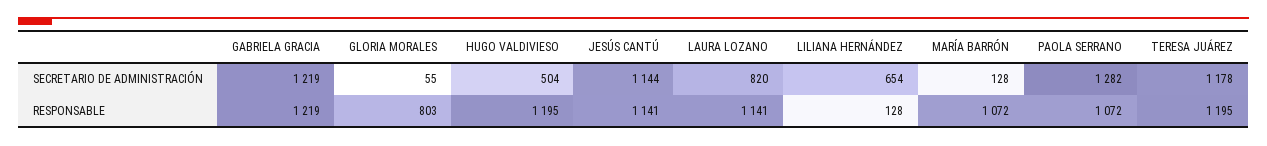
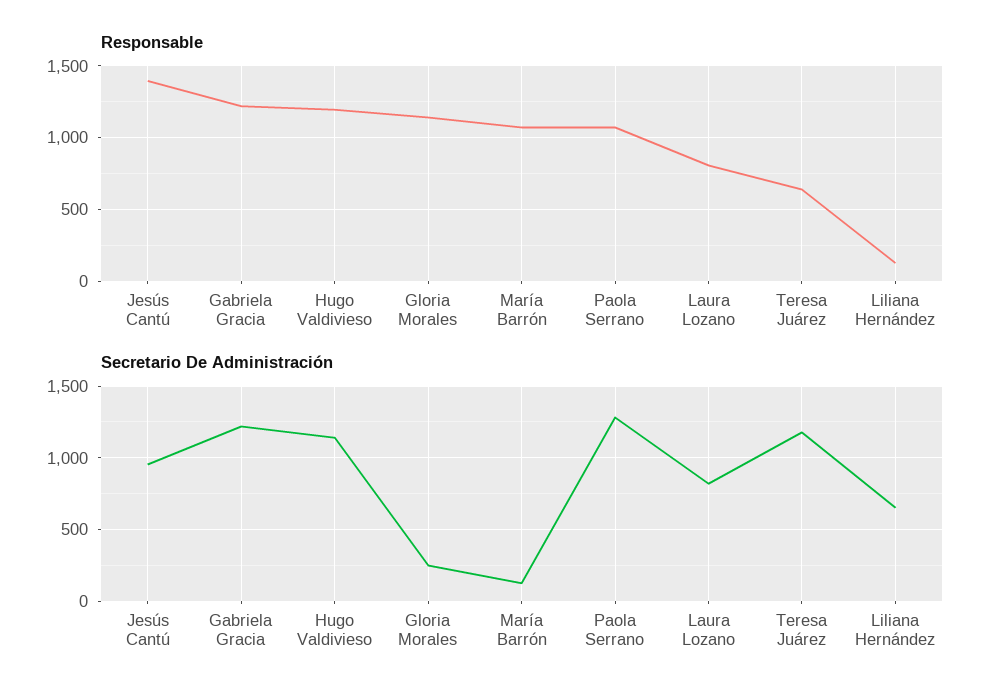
SECRETARIO DE ADMINISTRACIÓN, GLORIA MORALES: 55 -> 250
SECRETARIO DE ADMINISTRACIÓN, HUGO VALDIVIESO: 504 -> 1150
SECRETARIO DE ADMINISTRACIÓN, JESÚS CANTÚ: 1144 -> 950
RESPONSABLE, GLORIA MORALES: 803 -> 1150
RESPONSABLE, JESÚS CANTÚ: 1141 -> 1400
RESPONSABLE, LAURA LOZANO: 1141 -> 800
RESPONSABLE, TERESA JUÁREZ: 1195 -> 650

